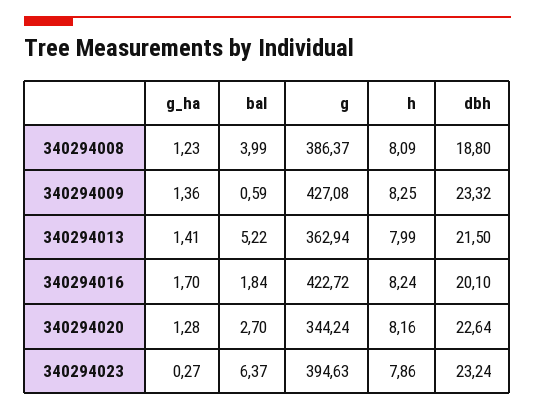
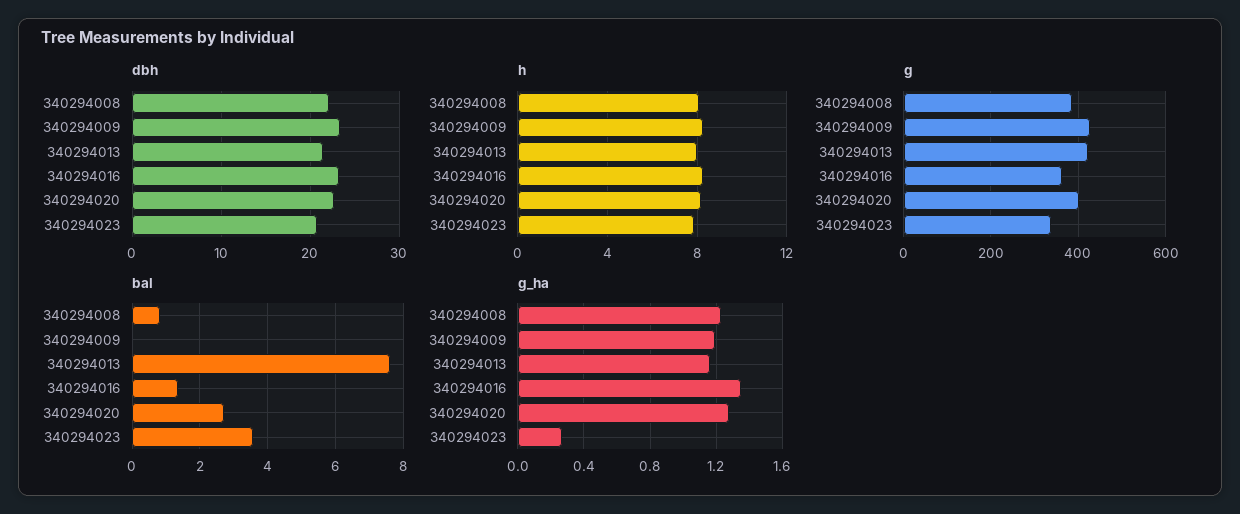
bal, 340294008: 3.99 -> 0.8
dbh, 340294008: 18.8 -> 22
g_ha, 340294009: 1.36 -> 1.2
bal, 340294009: 0.59 -> 0
g_ha, 340294013: 1.41 -> 1.15
bal, 340294013: 5.22 -> 7.6
g, 340294013: 362.94 -> 420
g_ha, 340294016: 1.7 -> 1.35
bal, 340294016: 1.84 -> 1.4
g, 340294016: 422.72 -> 360
dbh, 340294016: 20.1 -> 23
g, 340294020: 344.24 -> 400
bal, 340294023: 6.37 -> 3.6
g, 340294023: 394.63 -> 340
dbh, 340294023: 23.24 -> 21

